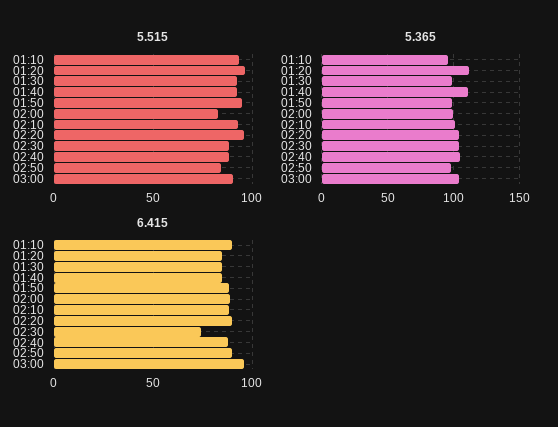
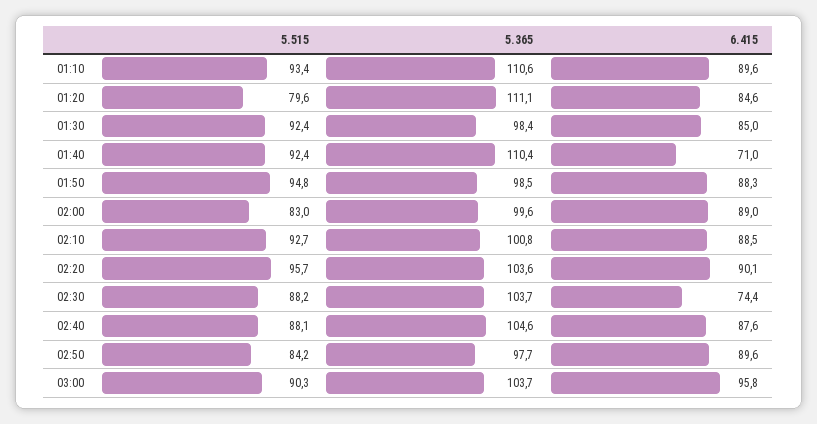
5.515, 01:20: 95 -> 79.6
5.365, 01:10: 95 -> 110.6
6.415, 01:40: 85 -> 71

